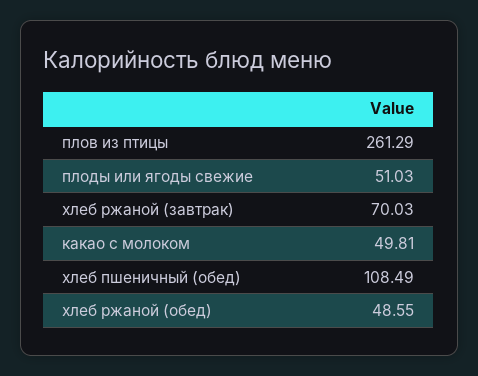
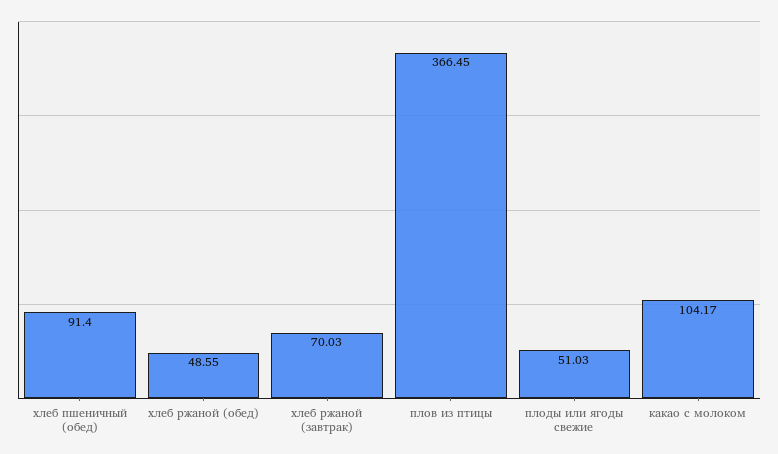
плов из птицы: 261.29 -> 366.45
какао с молоком: 49.81 -> 104.17
хлеб пшеничный (обед): 108.49 -> 91.4

